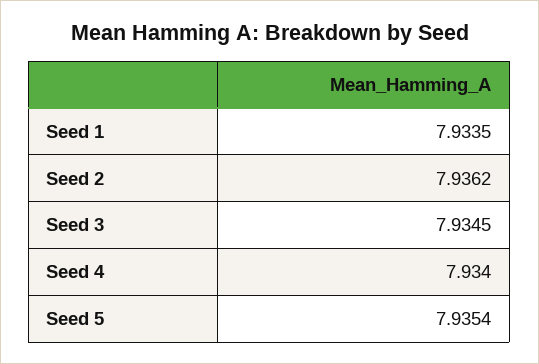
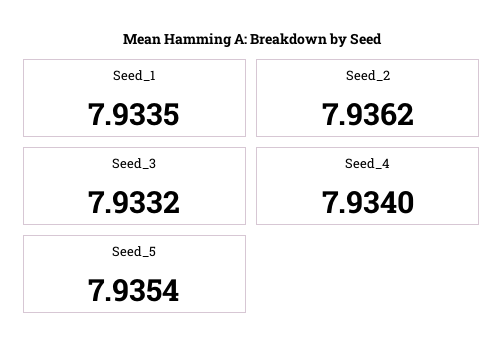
Seed 3: 7.9345 -> 7.9332

